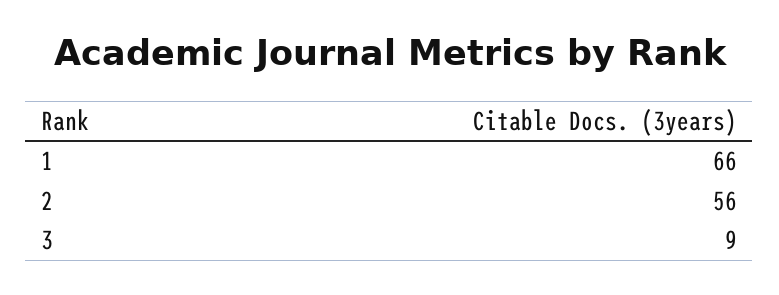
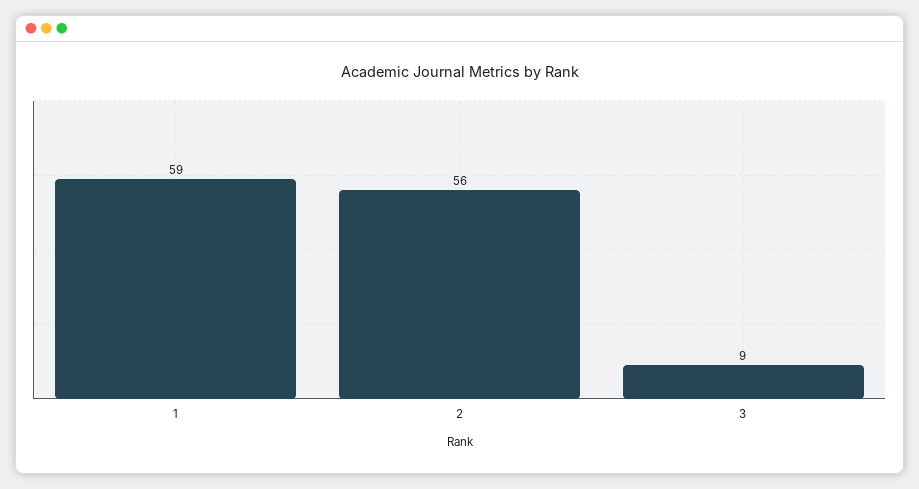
1: 66 -> 59

